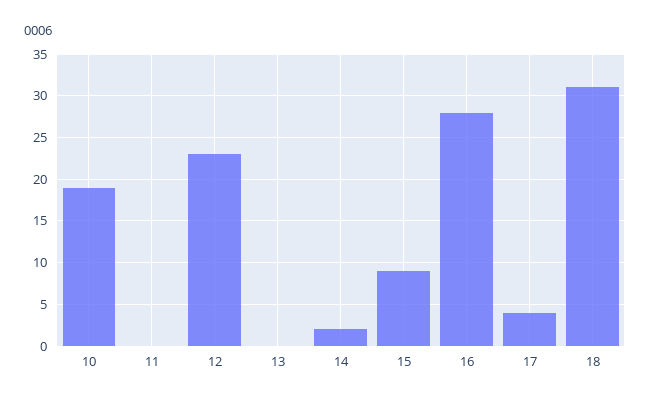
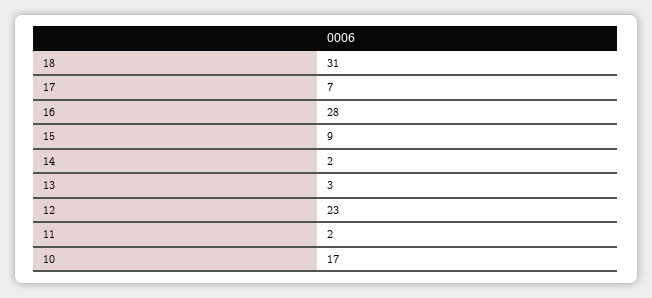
10: 19 -> 17
11: 0 -> 2
13: 0 -> 3
17: 4 -> 7

